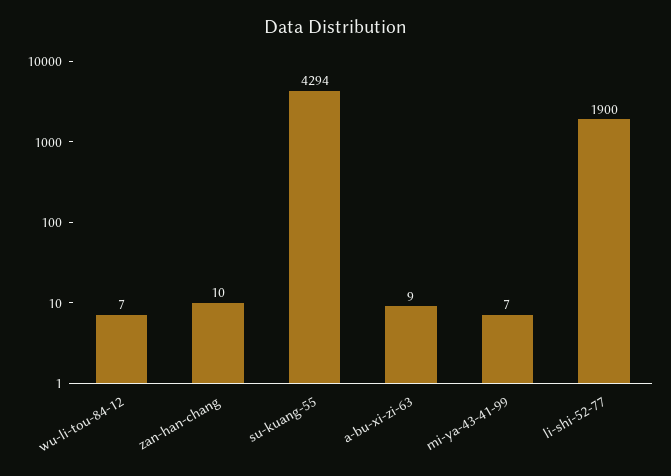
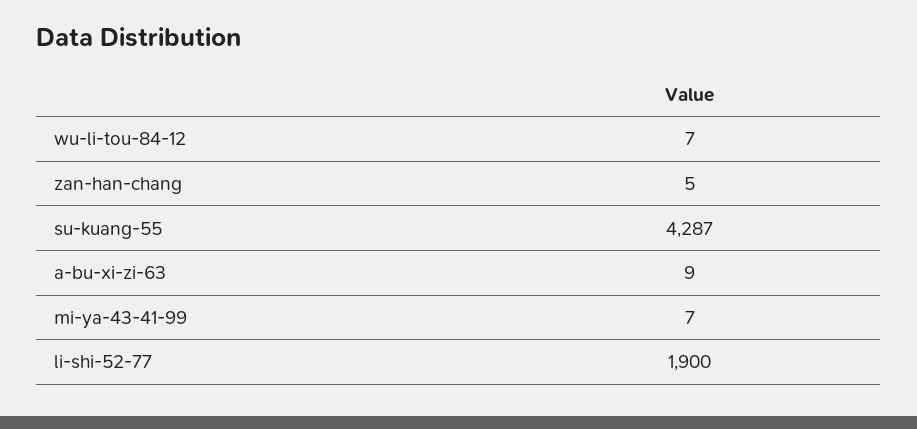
zan-han-chang: 10 -> 5
su-kuang-55: 4294 -> 4287

